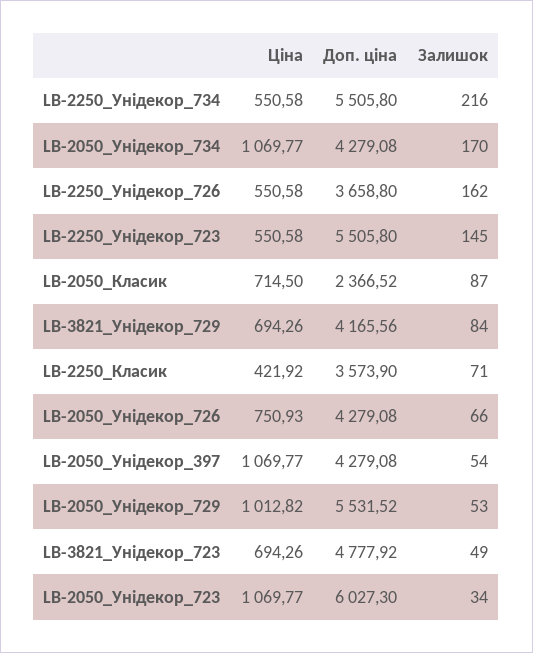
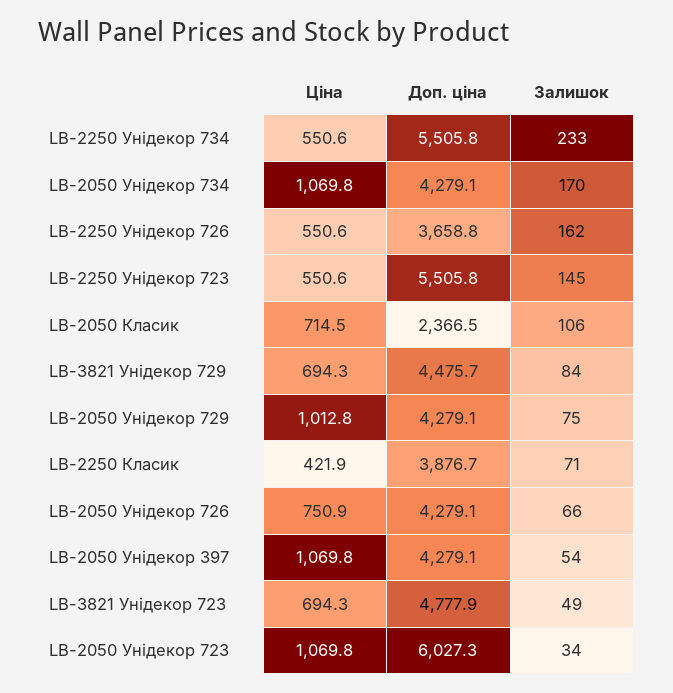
Залишок, LB-2250_Унідекор_734: 216 -> 233
Залишок, LB-2050_Класик: 87 -> 106
Доп. ціна, LB-3821_Унідекор_729: 4165.56 -> 4475.7
Доп. ціна, LB-2250_Класик: 3573.9 -> 3876.7
Доп. ціна, LB-2050_Унідекор_729: 5531.52 -> 4279.1
Залишок, LB-2050_Унідекор_729: 53 -> 75

